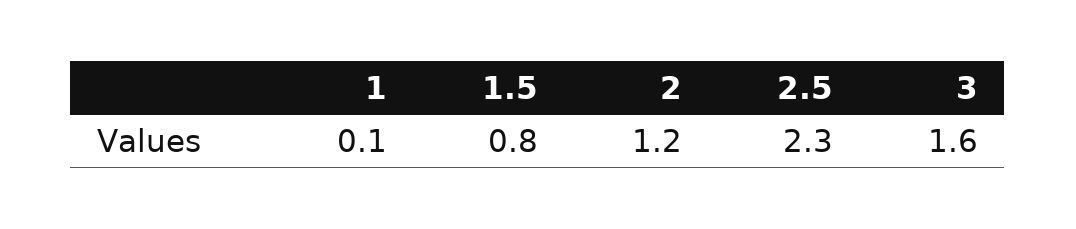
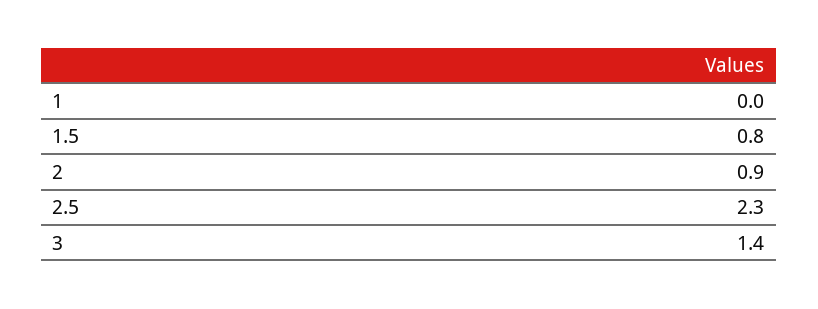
1: 0.1 -> 0
2: 1.2 -> 0.9
3: 1.6 -> 1.4

